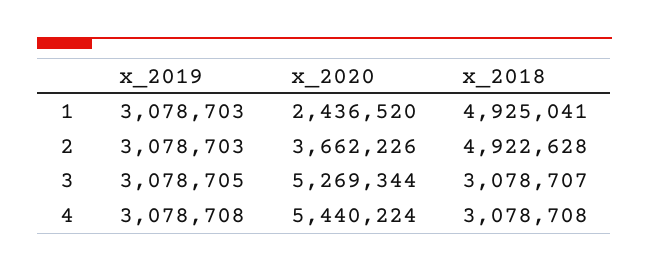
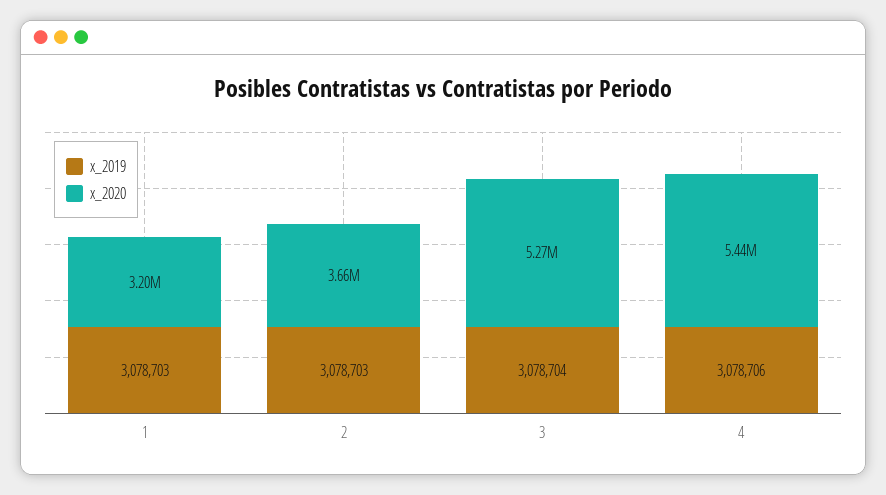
x_2020, 1: 2436520 -> 3200000
x_2018, 1: 4925041 -> none
x_2018, 2: 4922628 -> none
x_2019, 3: 3078705 -> 3078704
x_2018, 3: 3078707 -> none
x_2019, 4: 3078708 -> 3078706
x_2018, 4: 3078708 -> none

